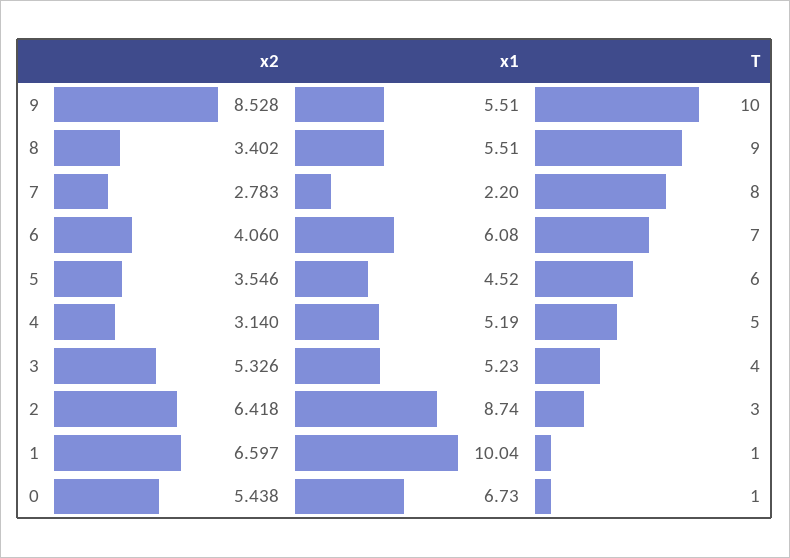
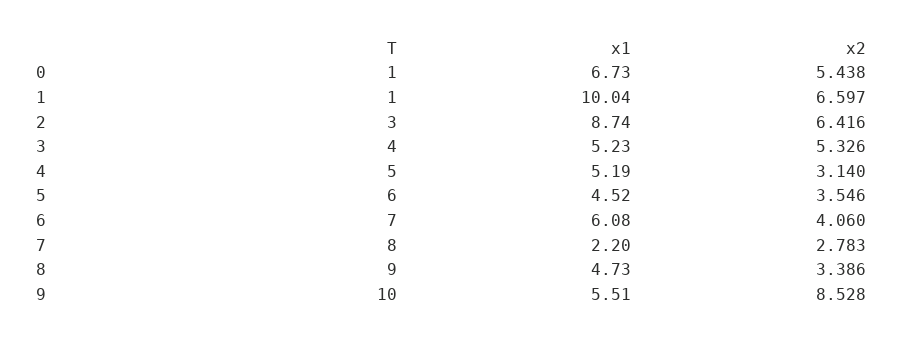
x2, 8: 3.402 -> 3.386
x1, 8: 5.51 -> 4.73
x2, 2: 6.418 -> 6.416

